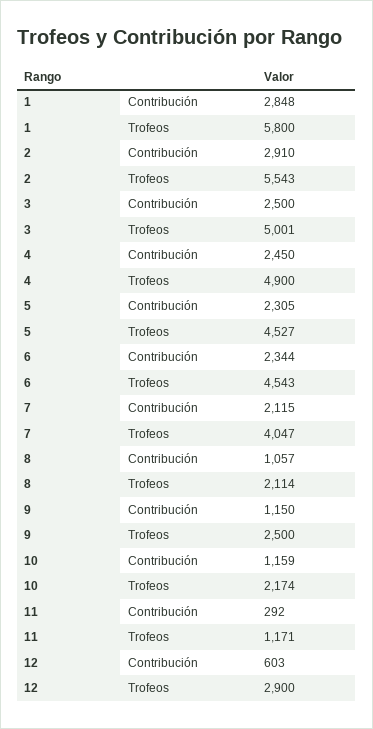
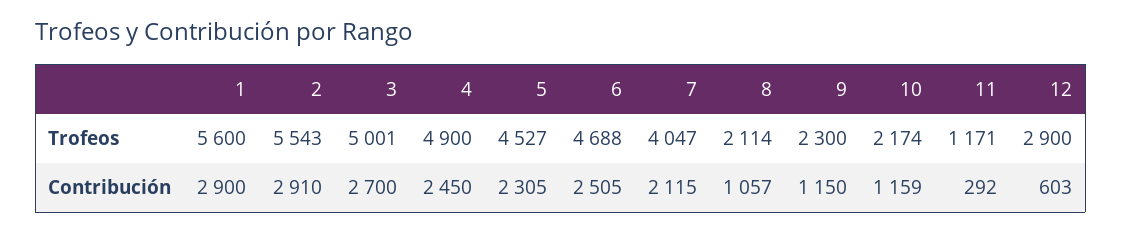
1, Contribución: 2848 -> 2900
1, Trofeos: 5800 -> 5600
3, Contribución: 2500 -> 2700
6, Contribución: 2344 -> 2505
6, Trofeos: 4543 -> 4688
9, Trofeos: 2500 -> 2300

